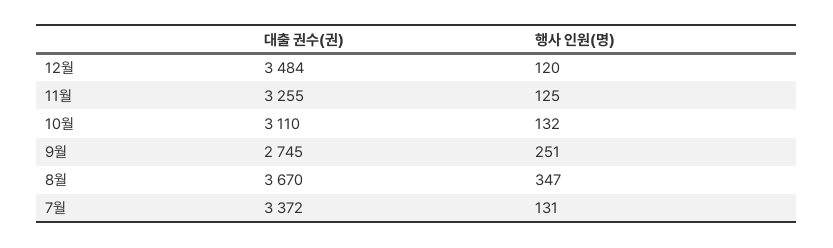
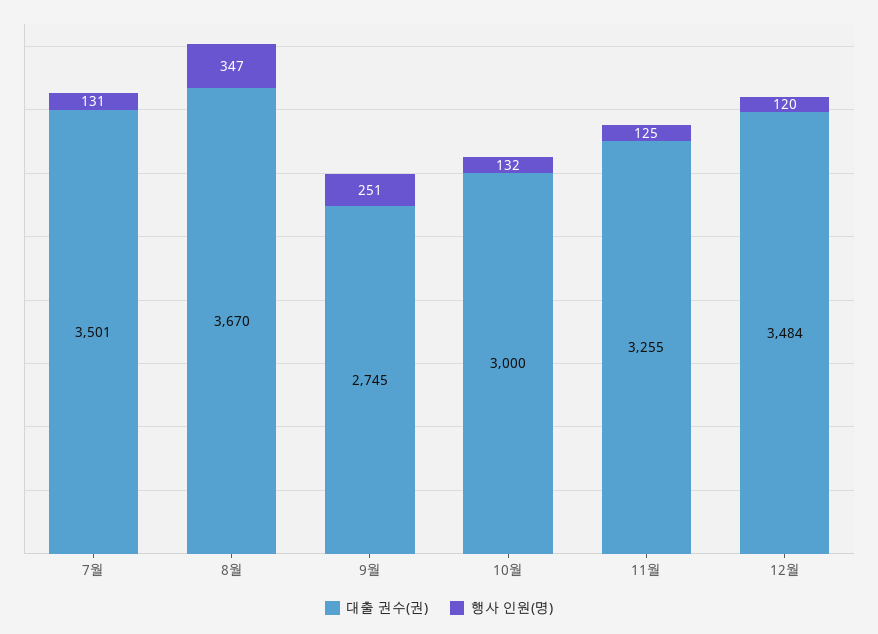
대출 권수(권), 10월: 3110 -> 3000
대출 권수(권), 7월: 3372 -> 3501

